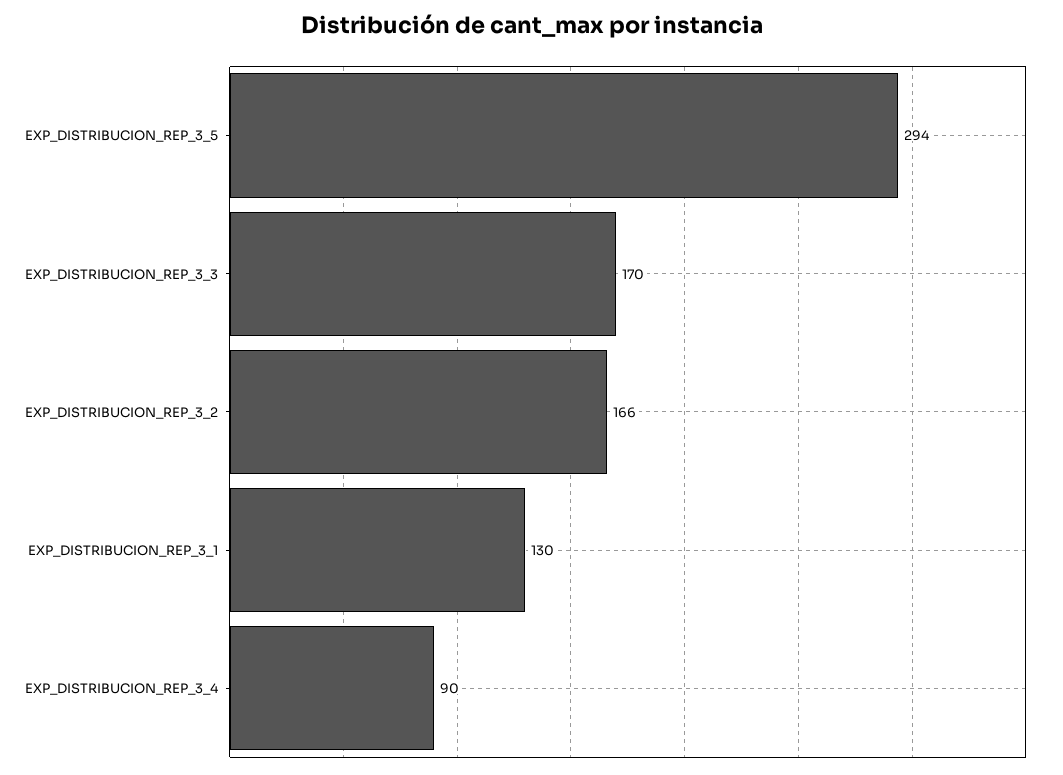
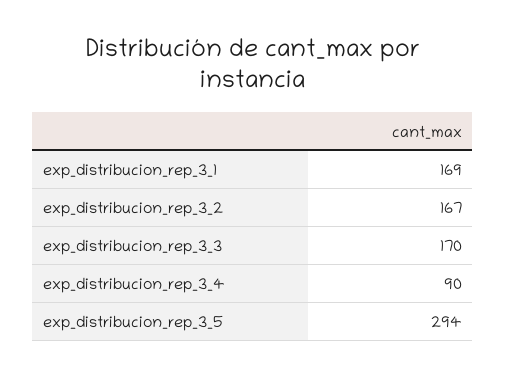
EXP_DISTRIBUCION_REP_3_2: 166 -> 167
EXP_DISTRIBUCION_REP_3_1: 130 -> 169

